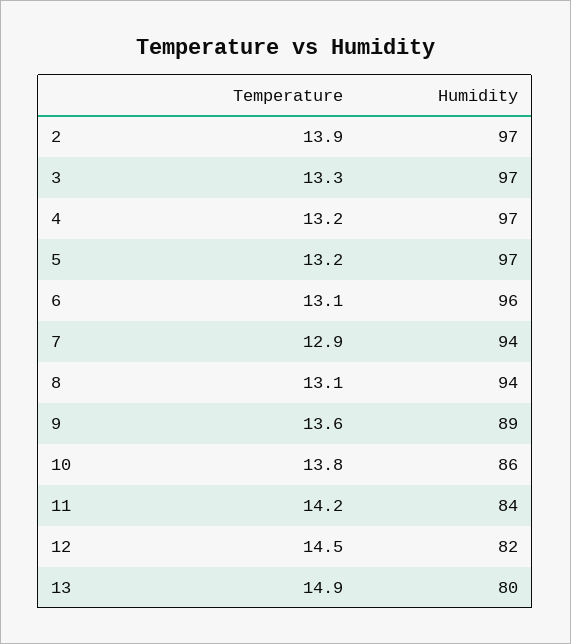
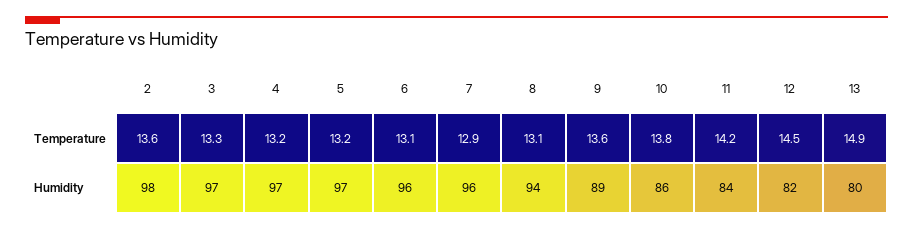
Temperature, 2: 13.9 -> 13.6
Humidity, 2: 97 -> 98
Humidity, 7: 94 -> 96

